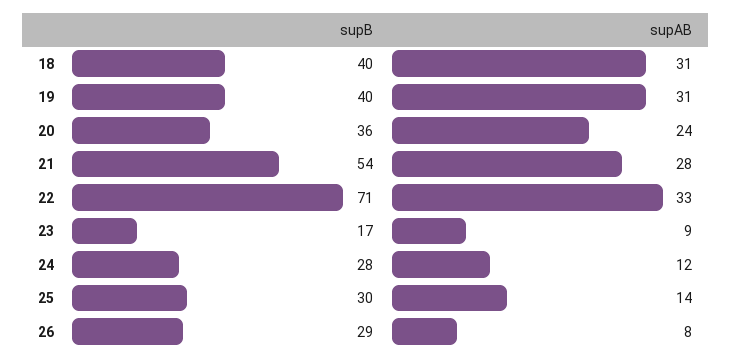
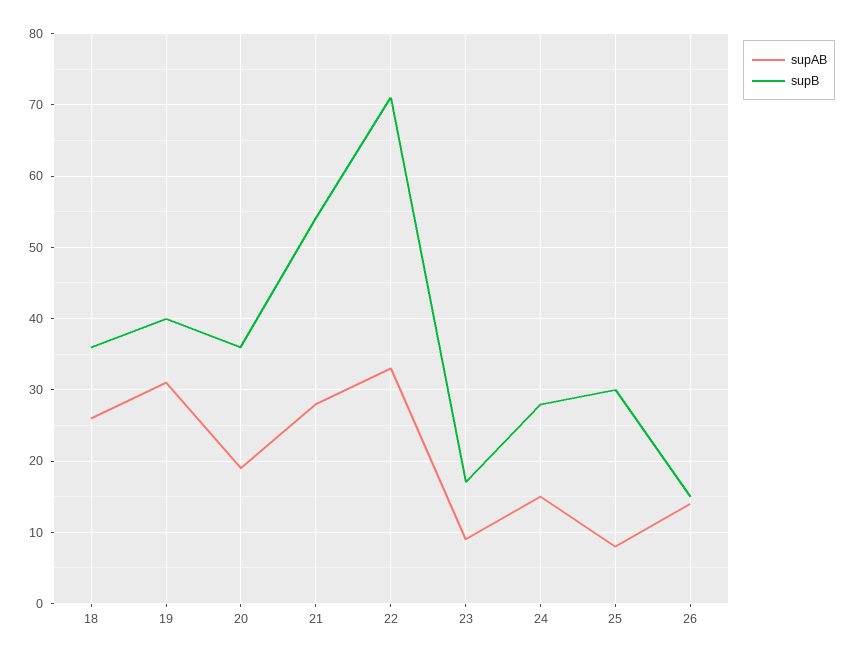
supB, 18: 40 -> 36
supAB, 18: 31 -> 26
supAB, 20: 24 -> 19
supAB, 24: 12 -> 15
supAB, 25: 14 -> 8
supB, 26: 29 -> 15
supAB, 26: 8 -> 14

